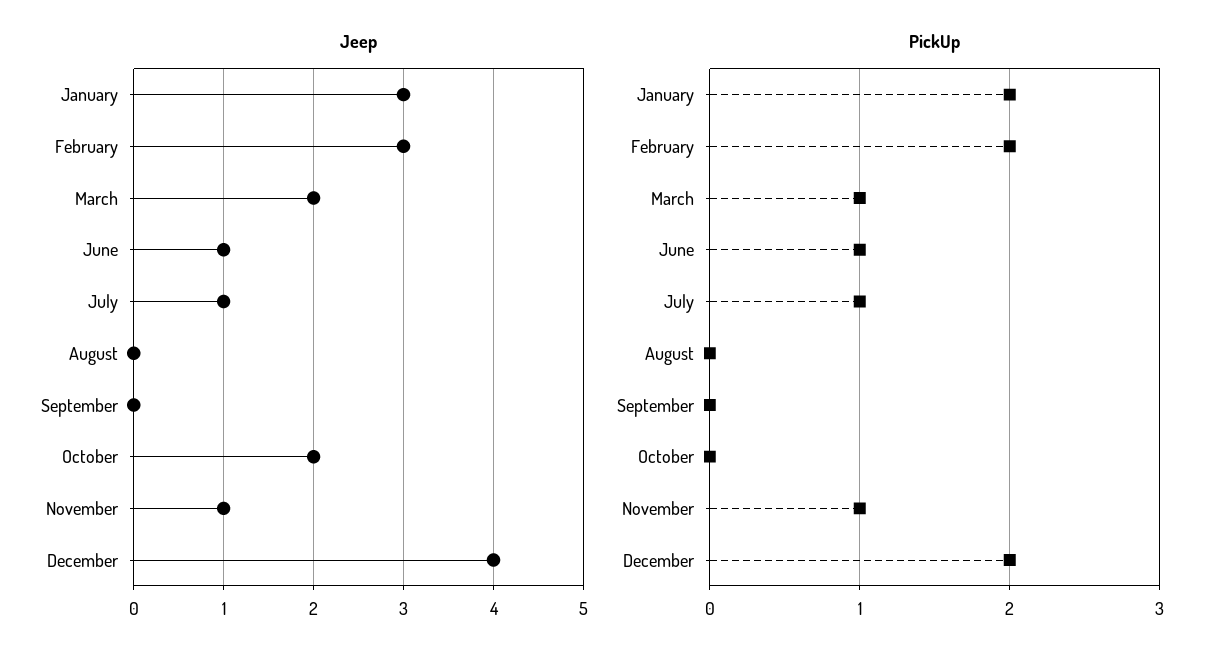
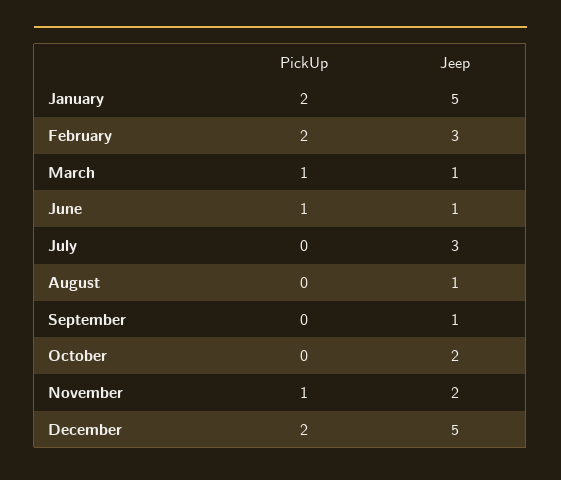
Jeep, January: 3 -> 5
Jeep, March: 2 -> 1
Jeep, July: 1 -> 3
Jeep, August: 0 -> 1
Jeep, September: 0 -> 1
Jeep, November: 1 -> 2
Jeep, December: 4 -> 5
PickUp, July: 1 -> 0

